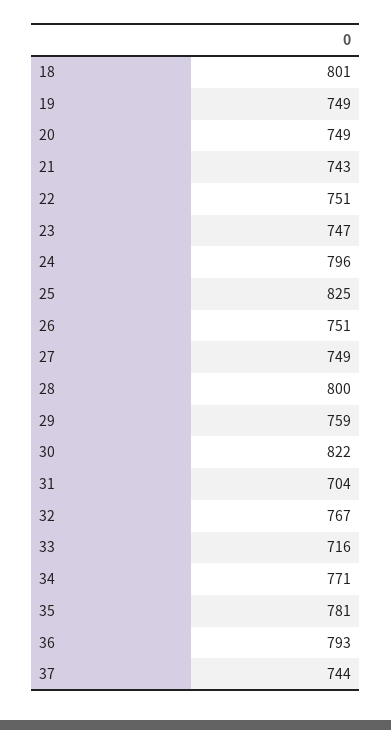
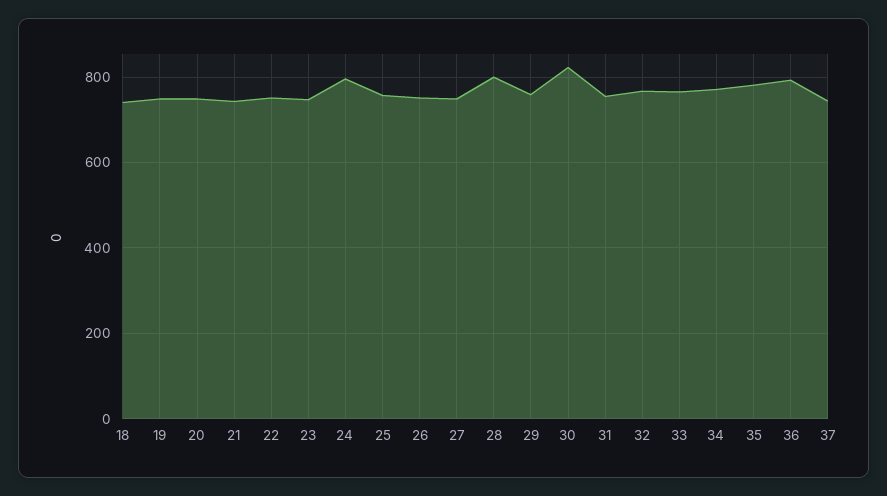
18: 801 -> 740
25: 825 -> 760
31: 704 -> 760
33: 716 -> 760

